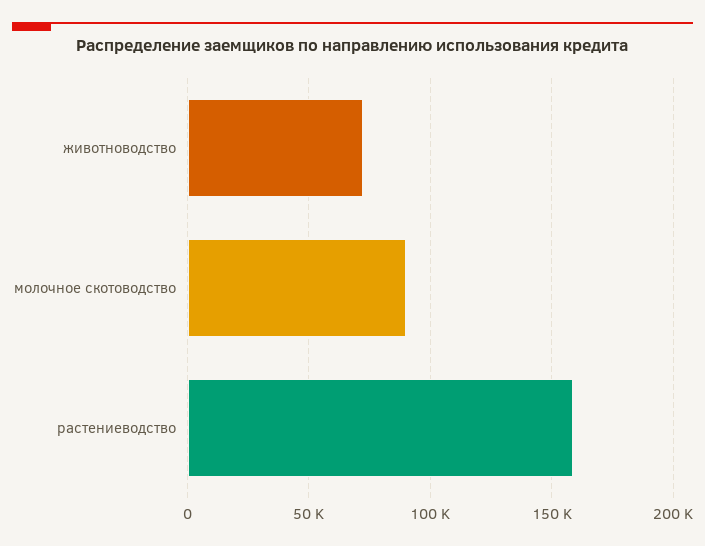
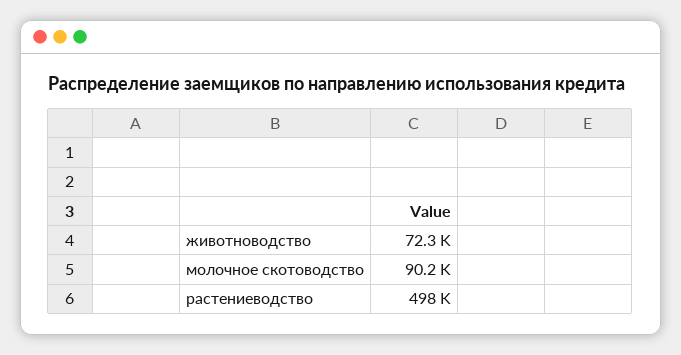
растениеводство: 160000 -> 498000

